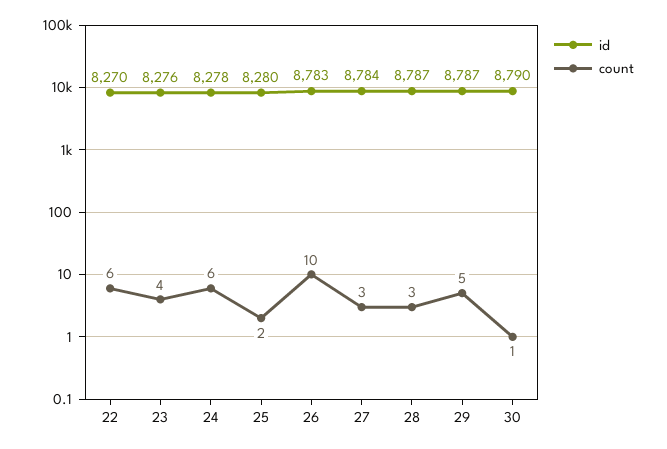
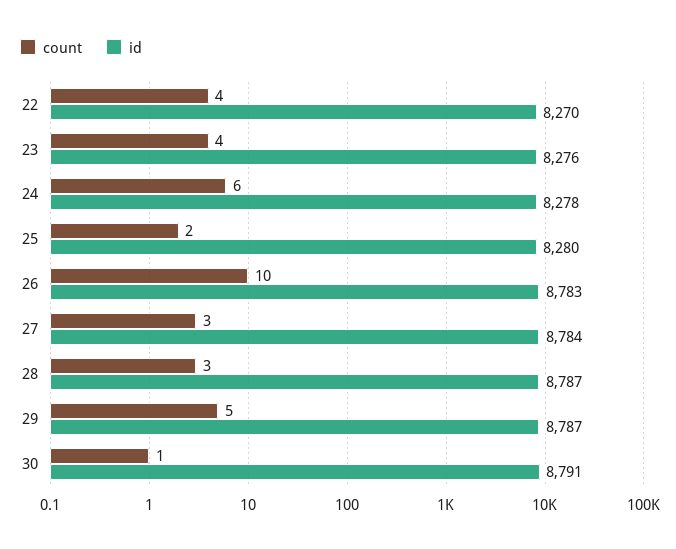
count, 22: 6 -> 4
id, 30: 8790 -> 8791

